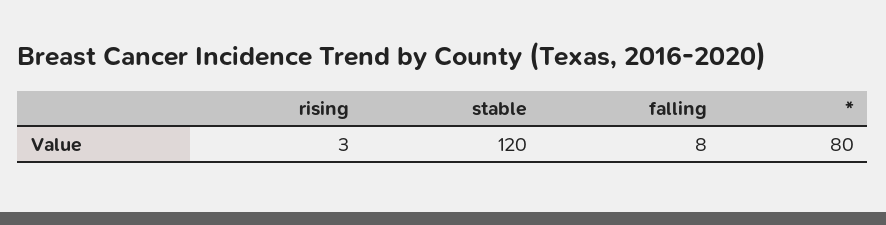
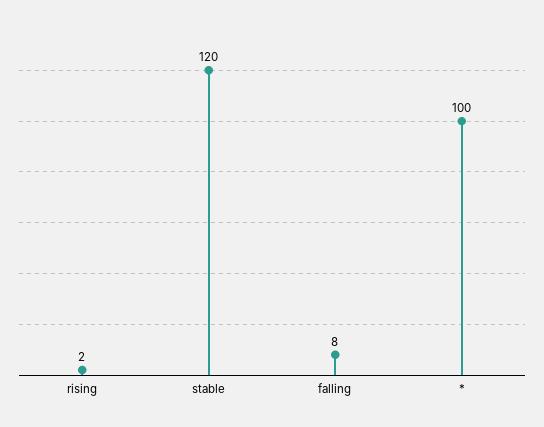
rising: 3 -> 2
*: 80 -> 100

